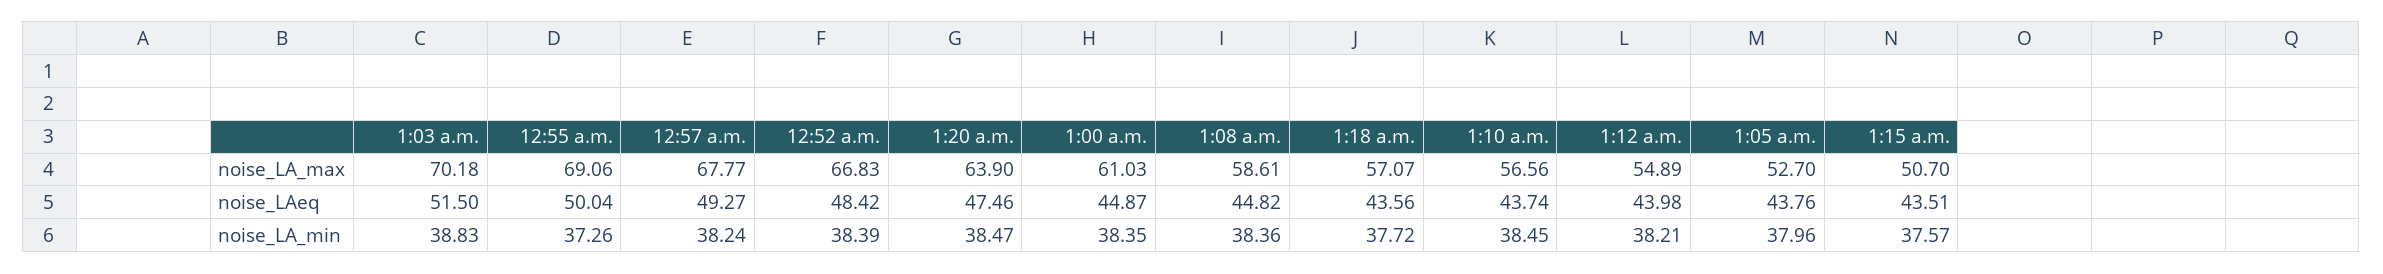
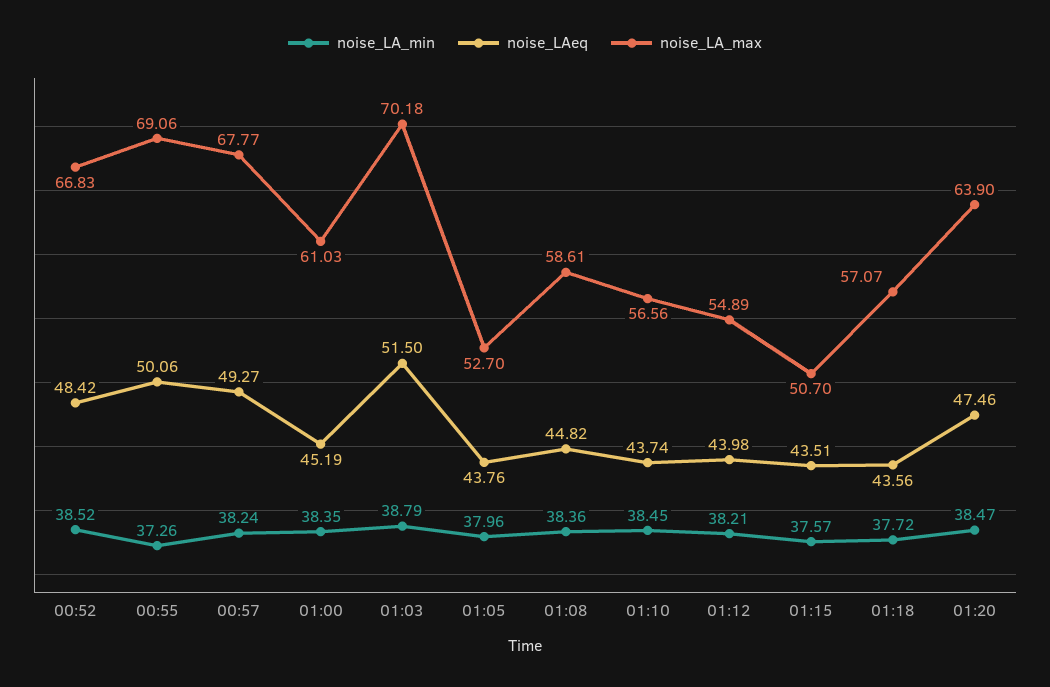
noise_LAeq, 12:55 a.m.: 50.04 -> 50.06
noise_LAeq, 1:00 a.m.: 44.87 -> 45.19
noise_LA_min, 1:03 a.m.: 38.83 -> 38.79
noise_LA_min, 12:52 a.m.: 38.39 -> 38.52

